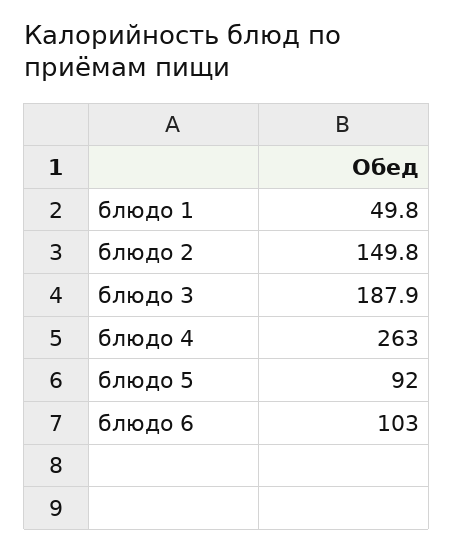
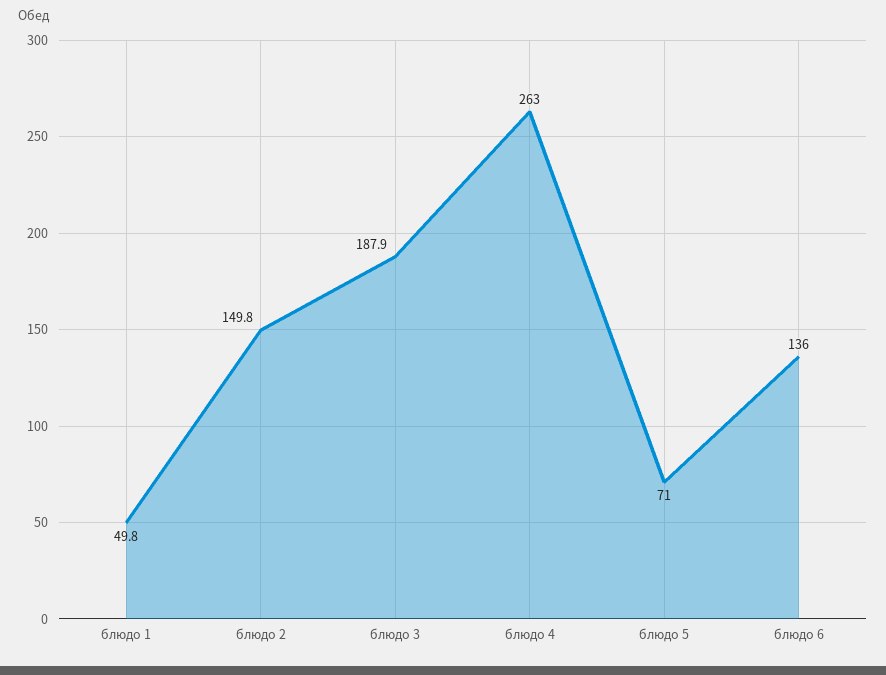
блюдо 5: 92 -> 71
блюдо 6: 103 -> 136

